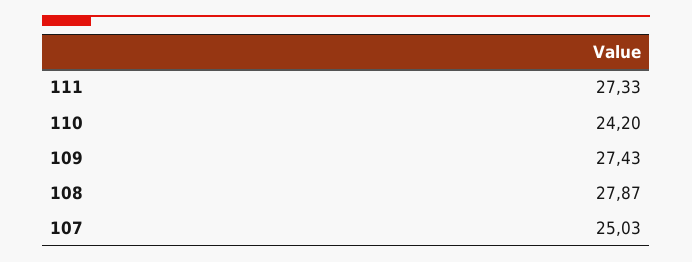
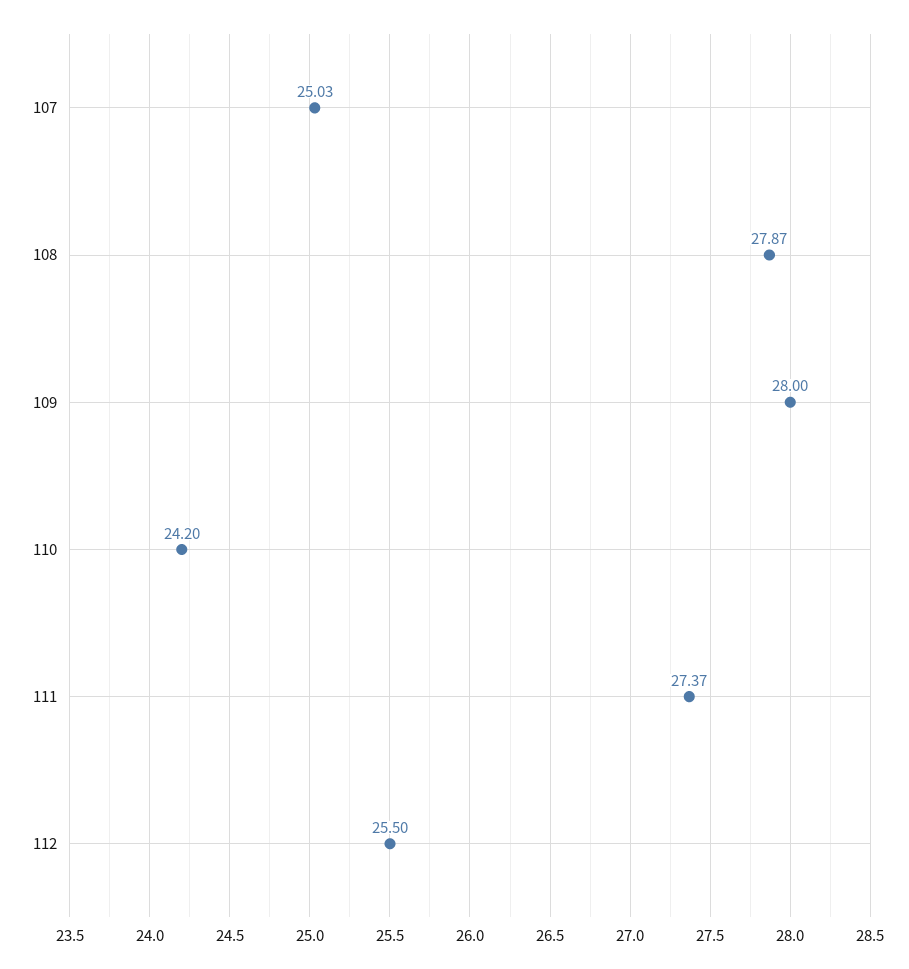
111: 27.33 -> 27.37
109: 27.43 -> 28
112: none -> 25.5

